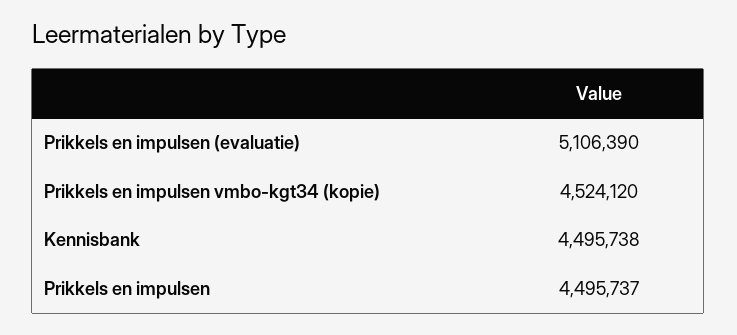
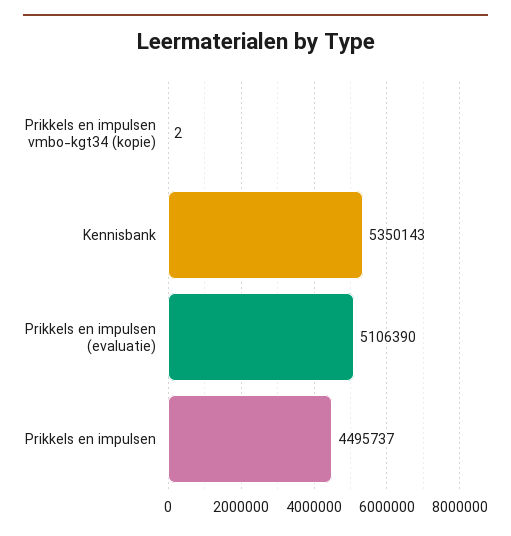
Prikkels en impulsen vmbo-kgt34 (kopie): 4524120 -> 2
Kennisbank: 4495738 -> 5350143

